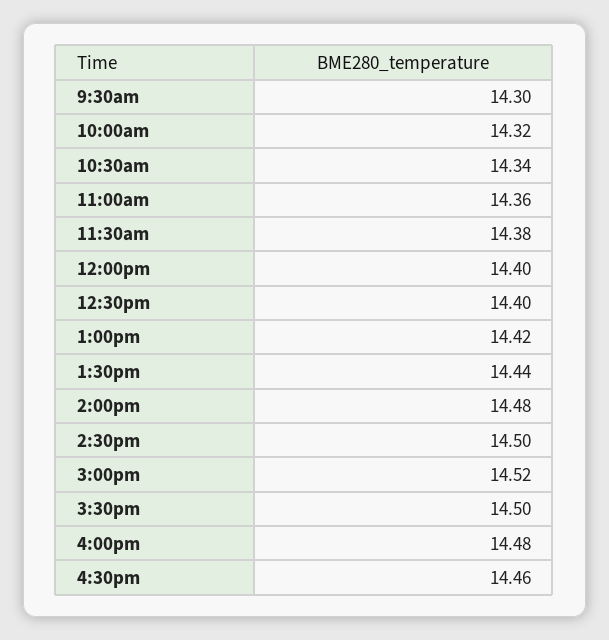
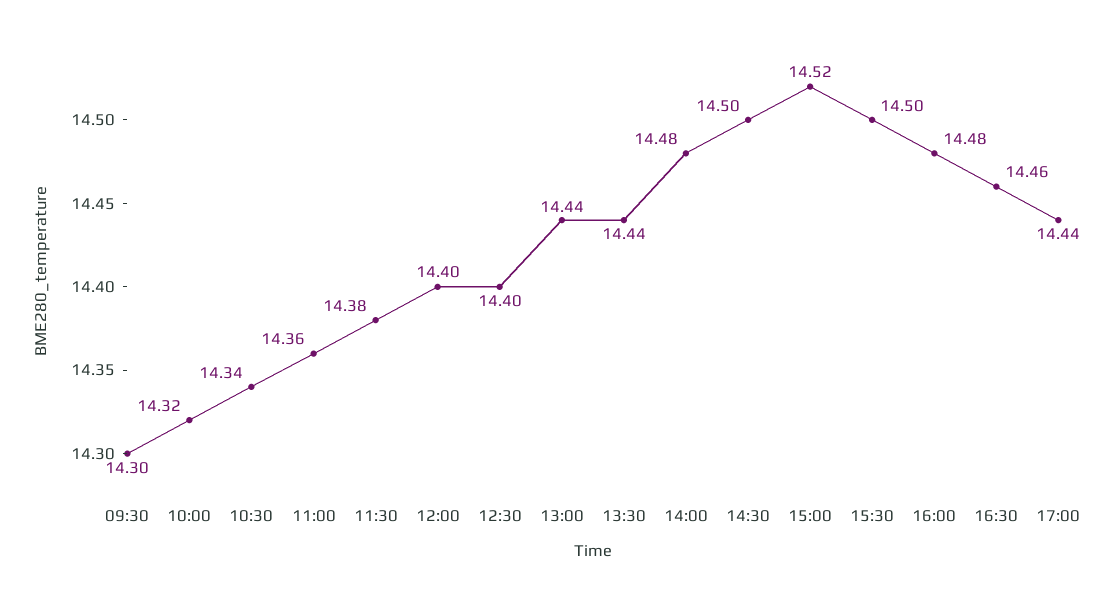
1:00pm: 14.42 -> 14.44
17:00: none -> 14.44

